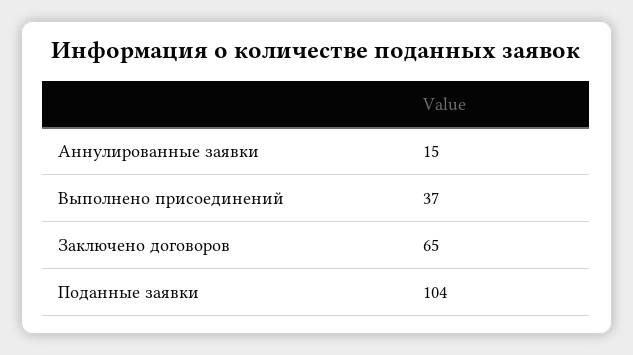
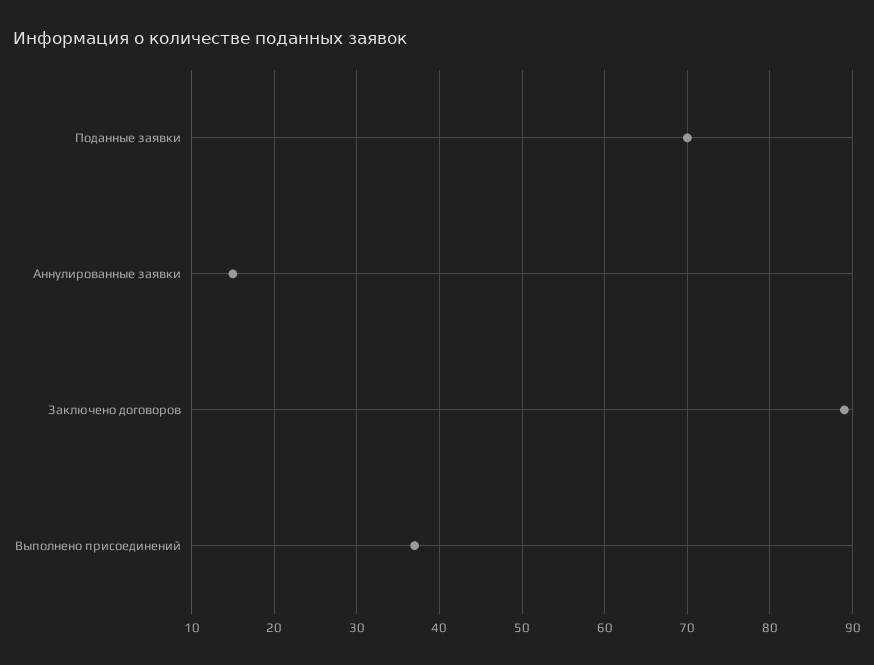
Заключено договоров: 65 -> 89
Поданные заявки: 104 -> 70

